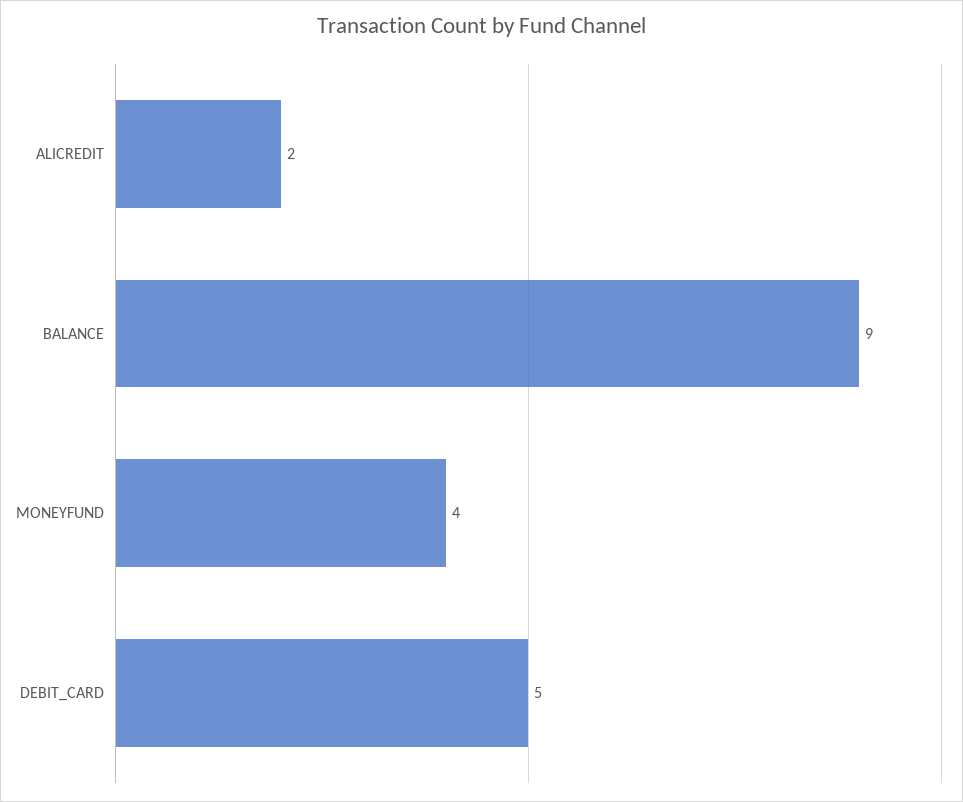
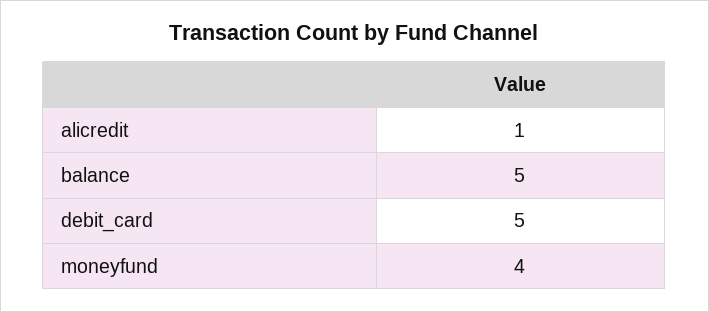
ALICREDIT: 2 -> 1
BALANCE: 9 -> 5

